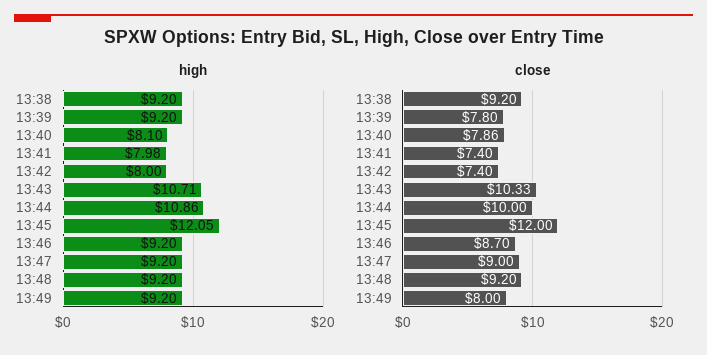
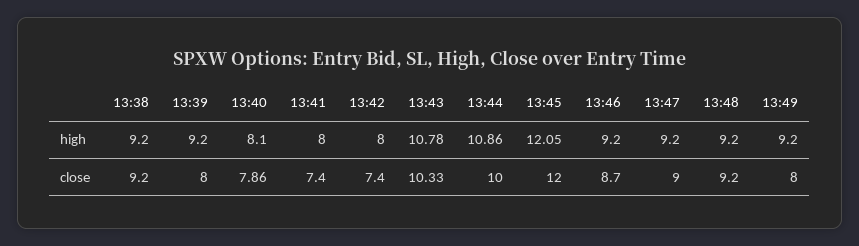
high, 13:41: 7.98 -> 8
high, 13:43: 10.71 -> 10.78
close, 13:39: 7.8 -> 8

